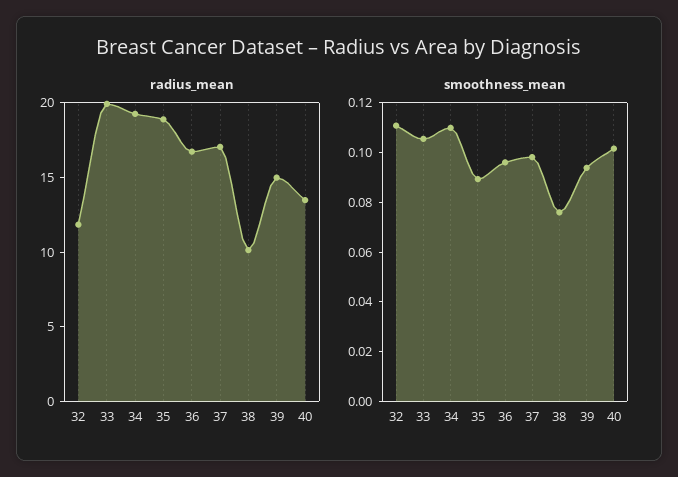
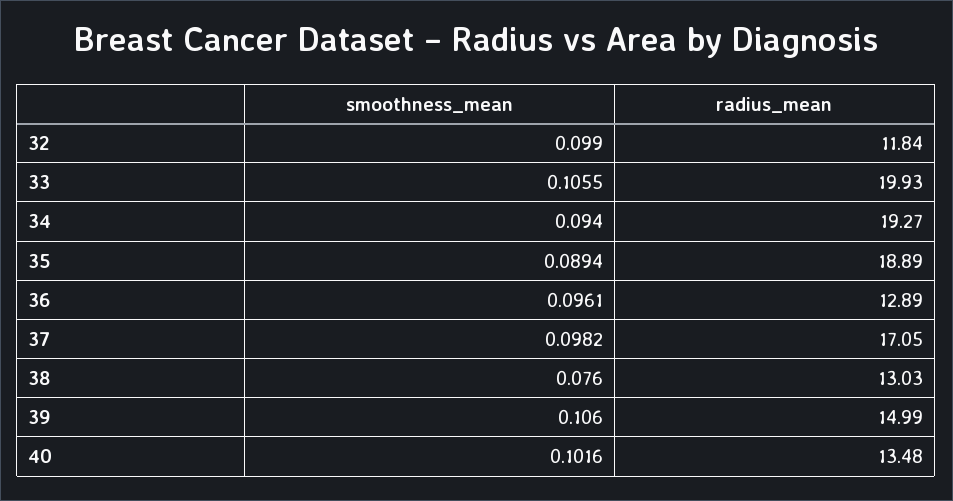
radius_mean, 36: 17 -> 12.89
radius_mean, 38: 10 -> 13.03
smoothness_mean, 32: 0.11 -> 0.099
smoothness_mean, 34: 0.11 -> 0.094
smoothness_mean, 39: 0.095 -> 0.106

